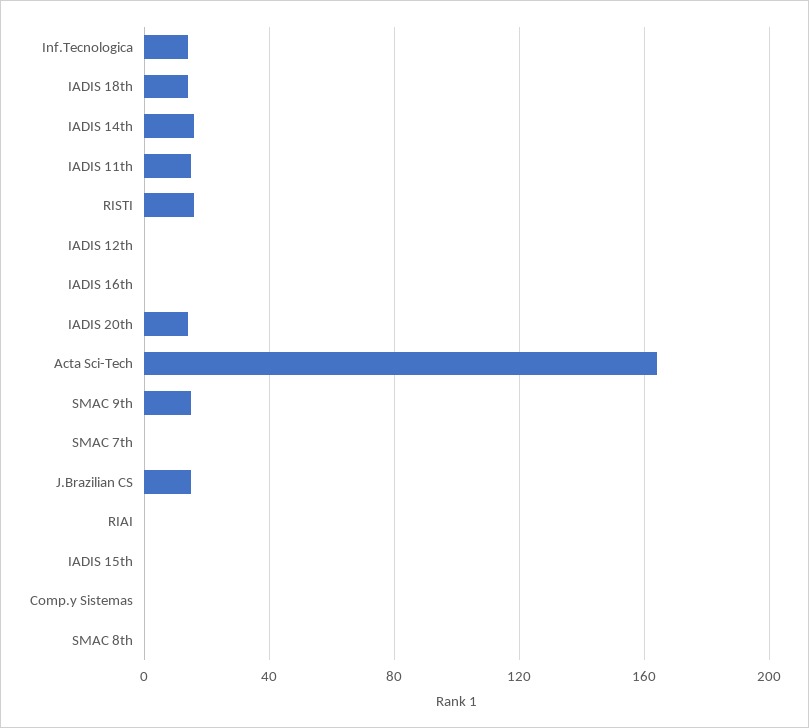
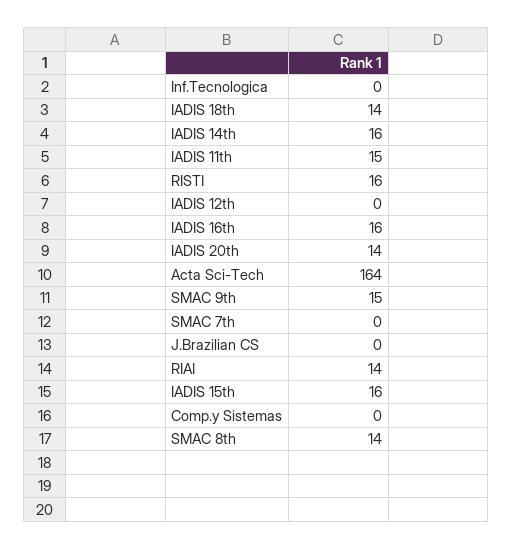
Inf.Tecnologica: 15 -> 0
IADIS 16th: 0 -> 16
J.Brazilian CS: 15 -> 0
RIAI: 0 -> 14
IADIS 15th: 0 -> 16
SMAC 8th: 0 -> 14

